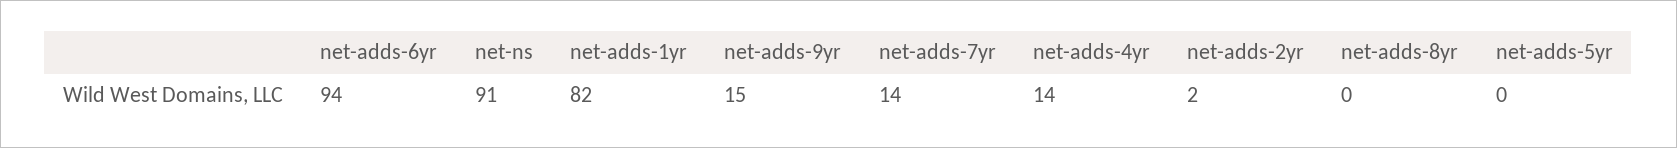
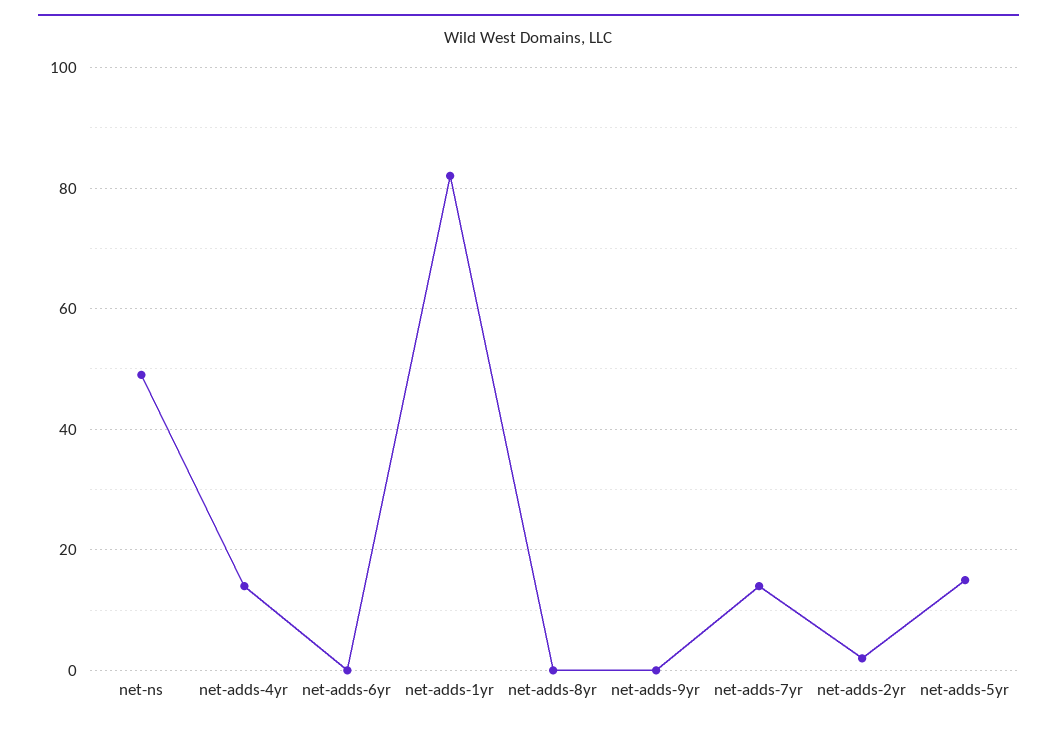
net-adds-6yr: 94 -> 0
net-ns: 91 -> 50
net-adds-9yr: 15 -> 0
net-adds-5yr: 0 -> 15

